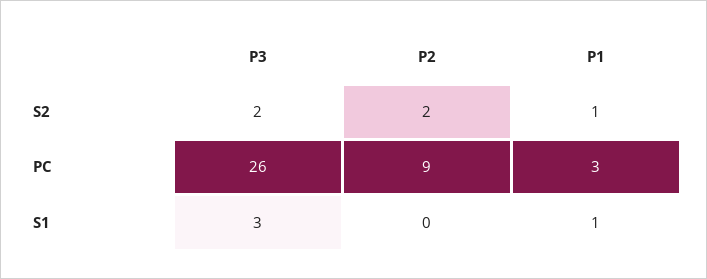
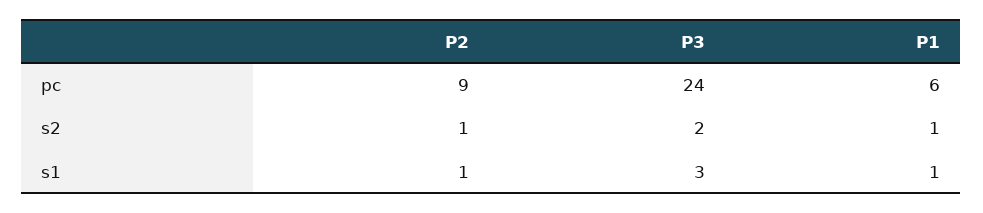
P2, S2: 2 -> 1
P3, PC: 26 -> 24
P1, PC: 3 -> 6
P2, S1: 0 -> 1

